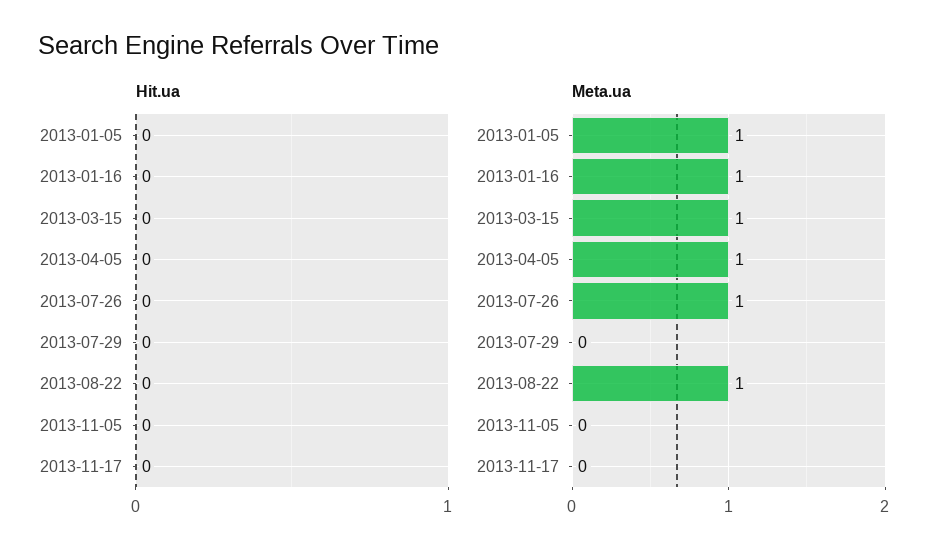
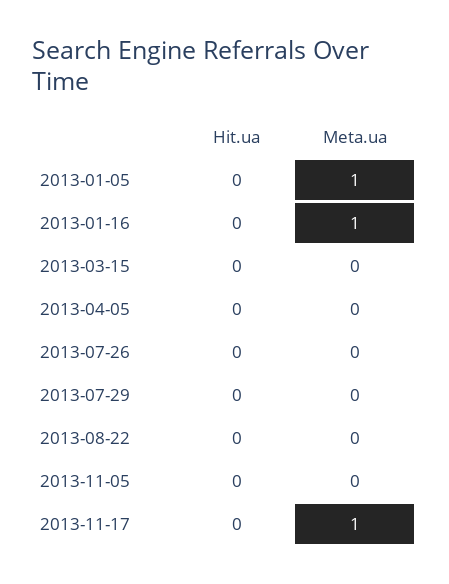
Meta.ua, 2013-03-15: 1 -> 0
Meta.ua, 2013-04-05: 1 -> 0
Meta.ua, 2013-07-26: 1 -> 0
Meta.ua, 2013-08-22: 1 -> 0
Meta.ua, 2013-11-17: 0 -> 1

